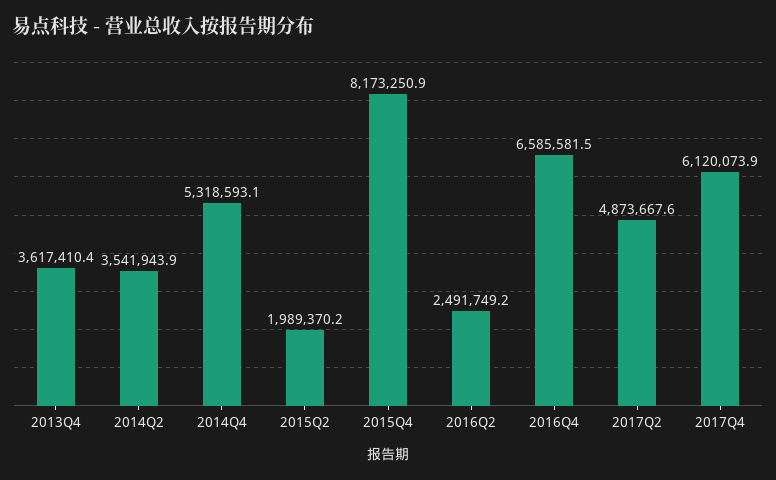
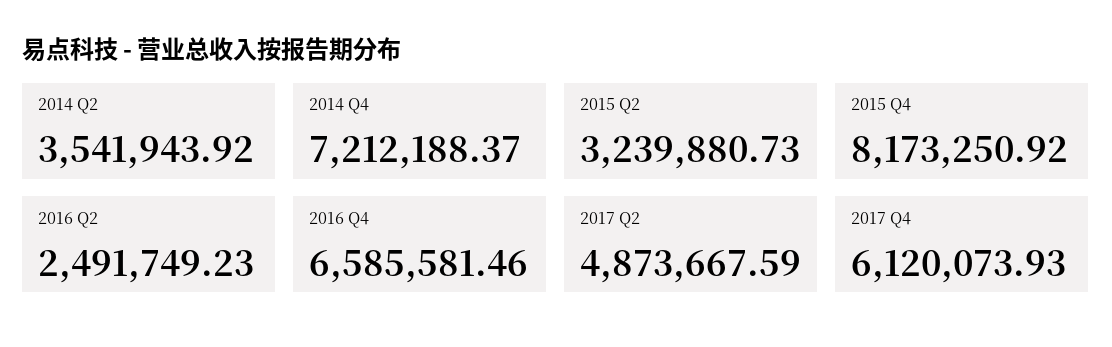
2013Q4: 3617410.4 -> none
2014Q4: 5318593.1 -> 7212188.37
2015Q2: 1989370.2 -> 3239880.73

